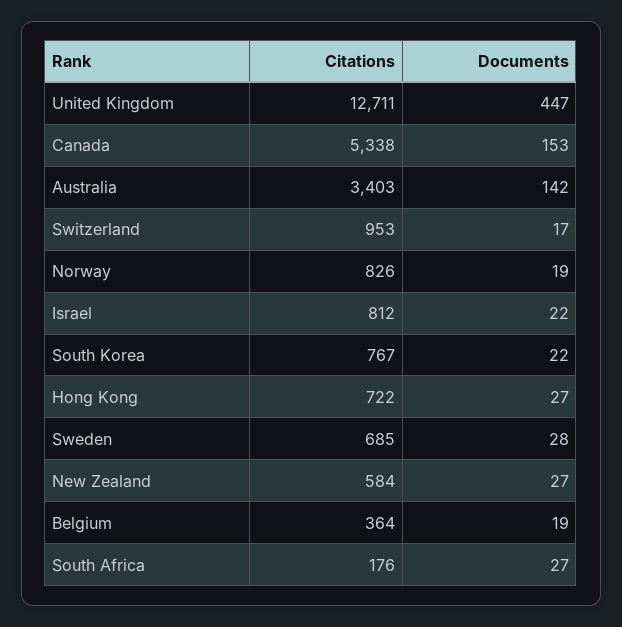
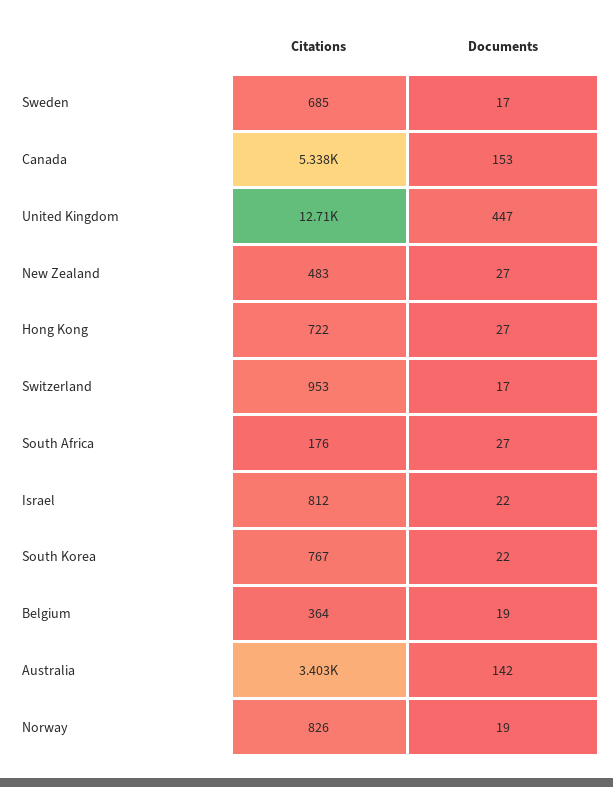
Documents, Sweden: 28 -> 17
Citations, New Zealand: 584 -> 483

